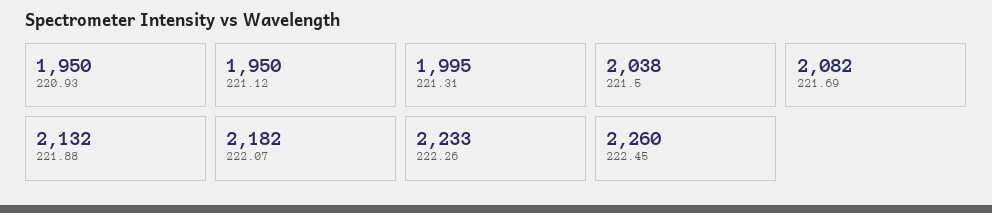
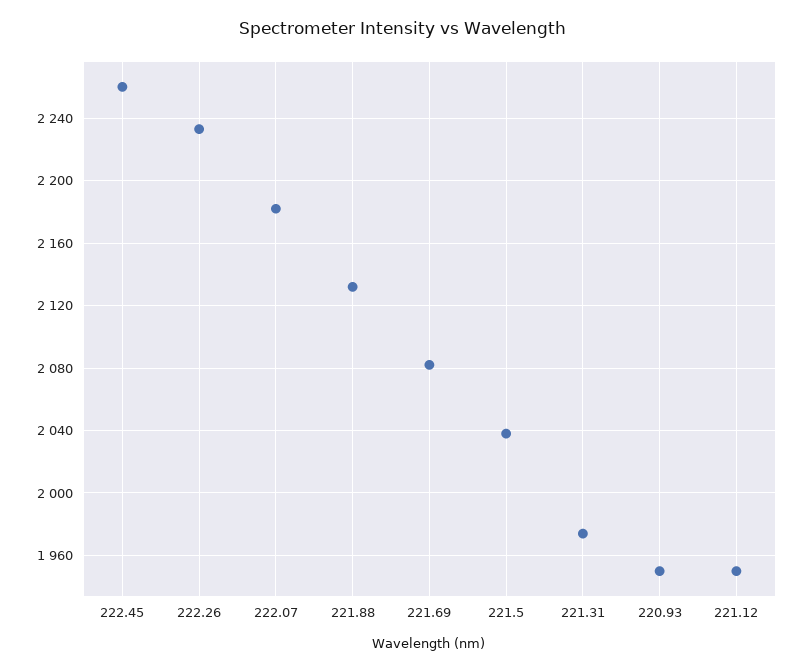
221.31: 1995 -> 1975

